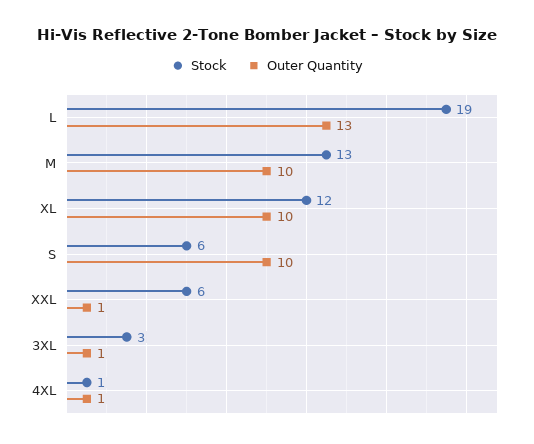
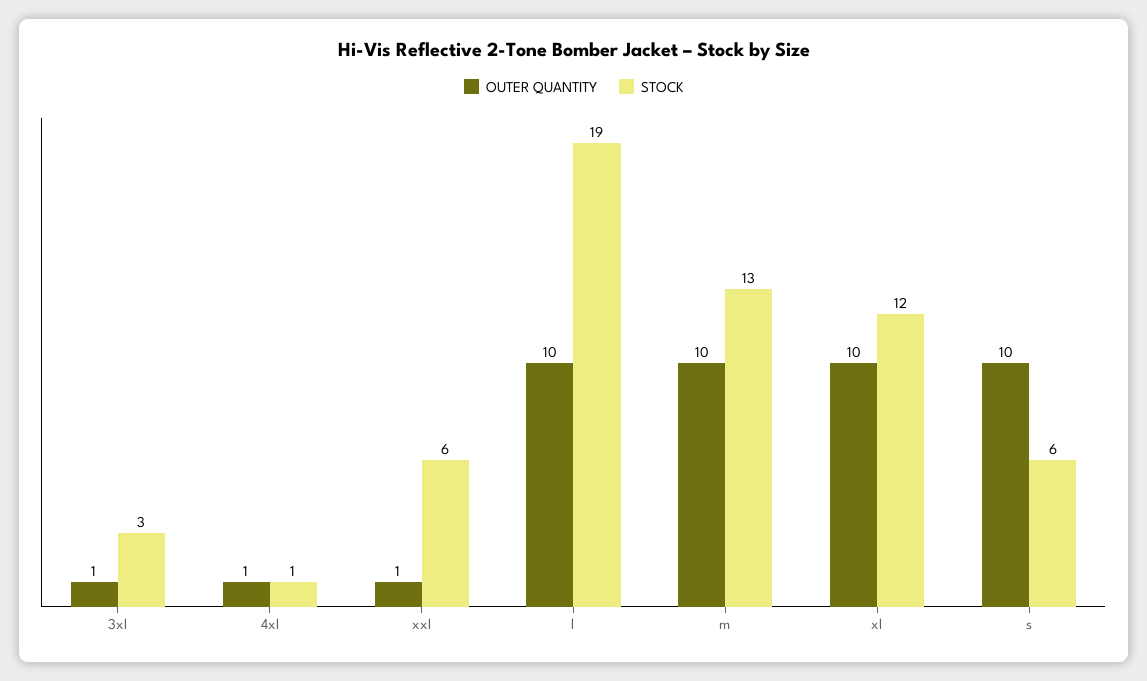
Outer Quantity, L: 13 -> 10

